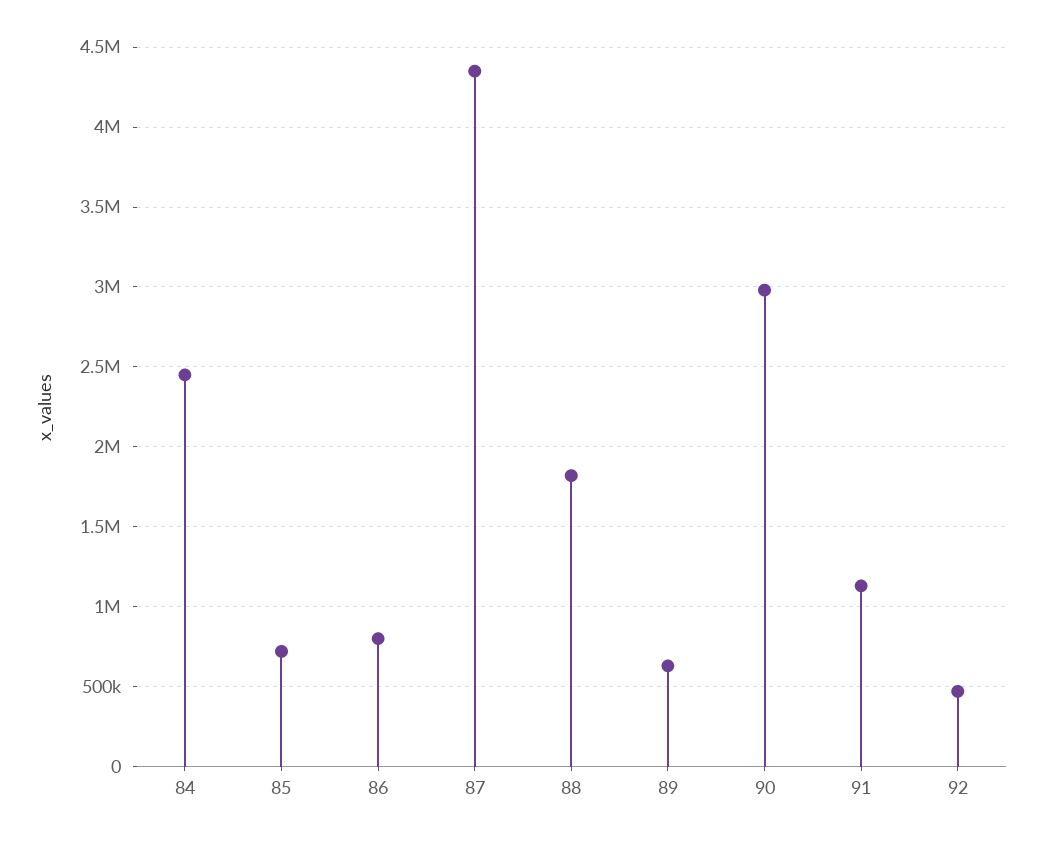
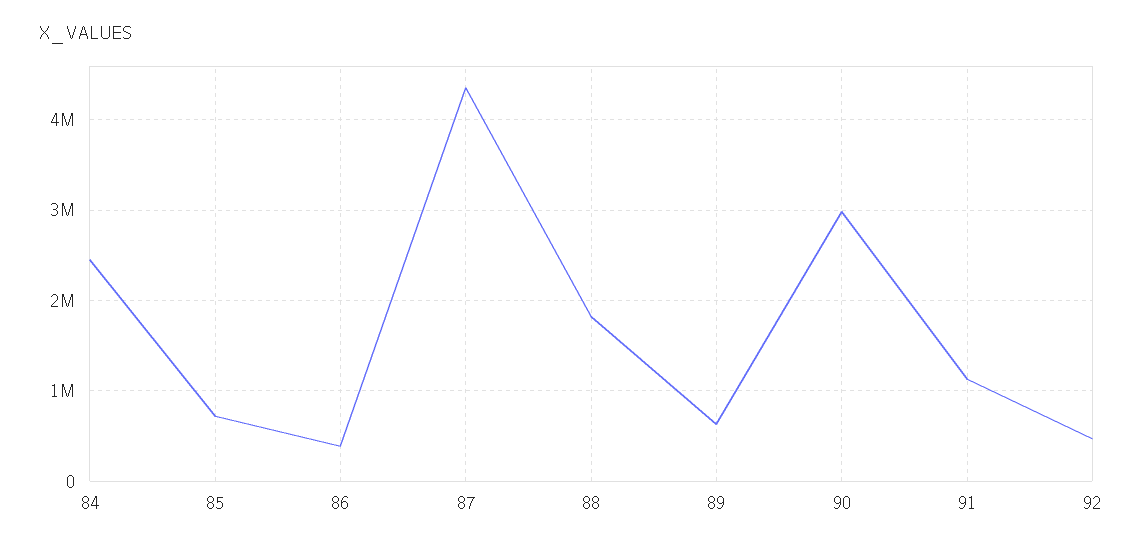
86: 800000 -> 400000

